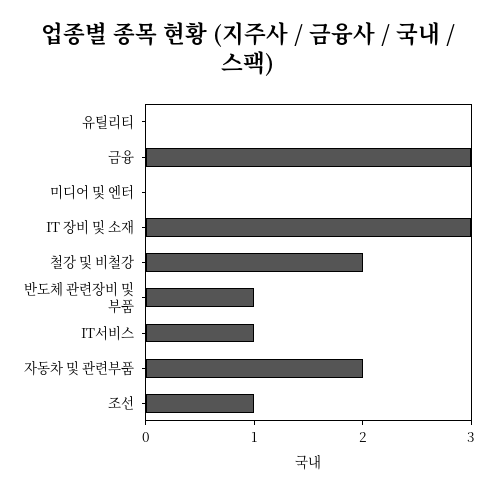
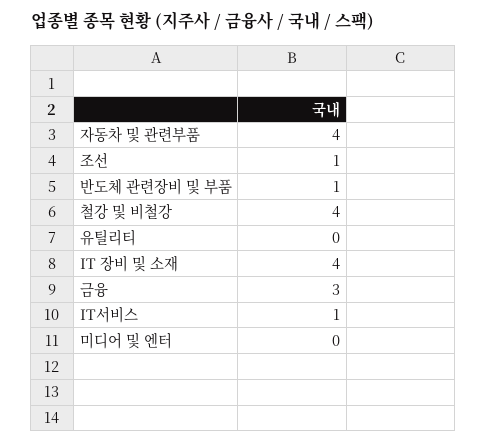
IT 장비 및 소재: 3 -> 4
철강 및 비철강: 2 -> 4
자동차 및 관련부품: 2 -> 4

